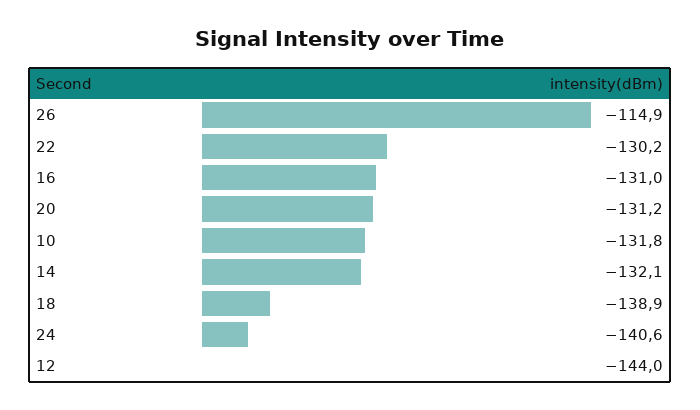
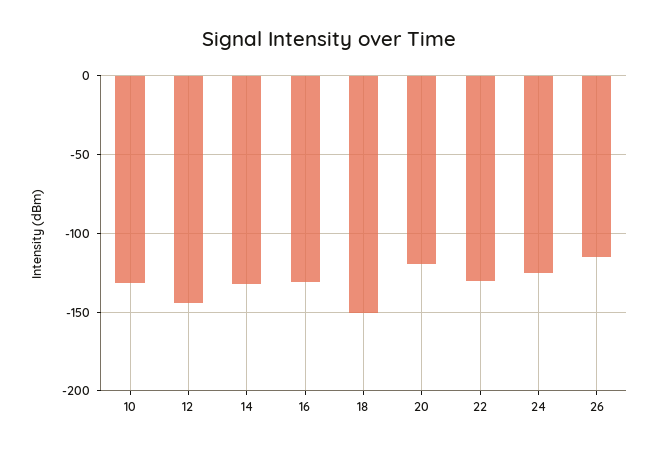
20: -131.2 -> -120
18: -138.9 -> -150
24: -140.6 -> -125

